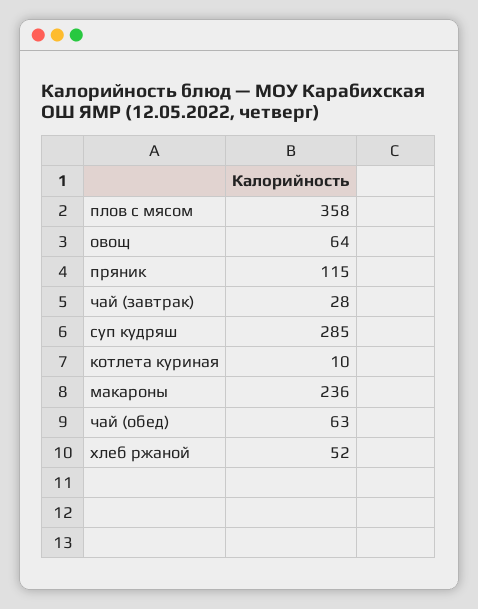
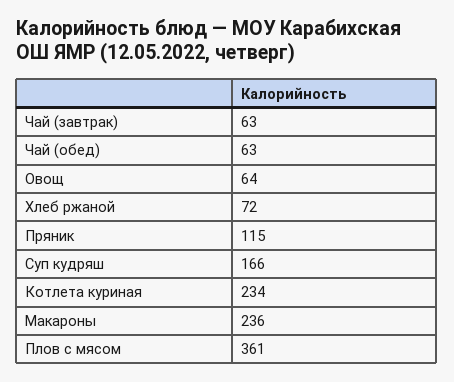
плов с мясом: 358 -> 361
чай (завтрак): 28 -> 63
суп кудряш: 285 -> 166
котлета куриная: 10 -> 234
хлеб ржаной: 52 -> 72

